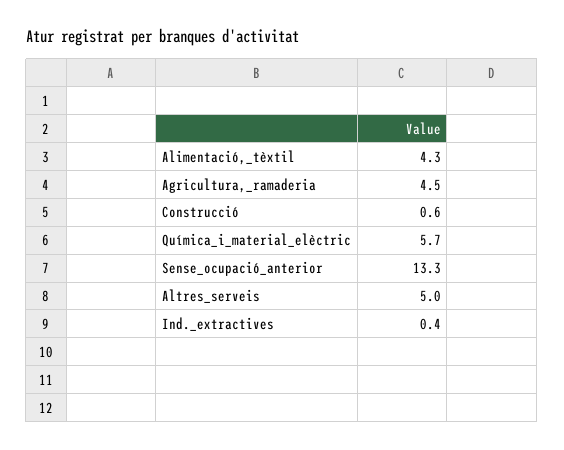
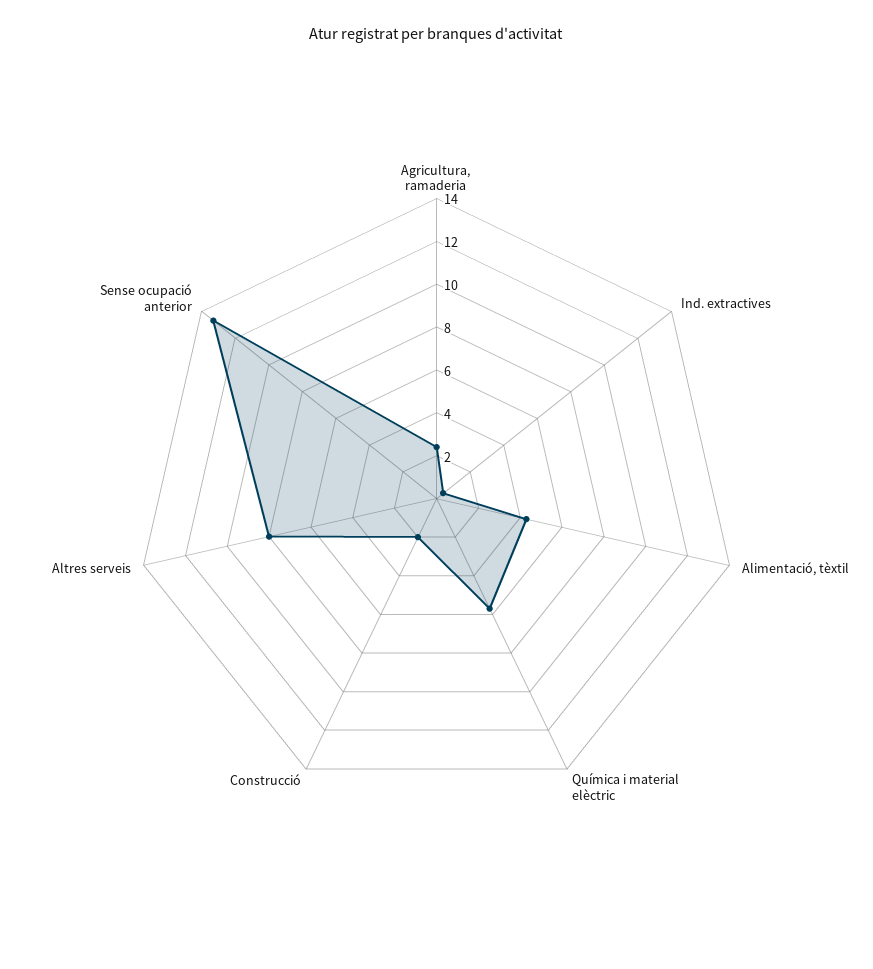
Agricultura,_ramaderia: 4.5 -> 2.5
Construcció: 0.6 -> 2
Altres_serveis: 5 -> 8

